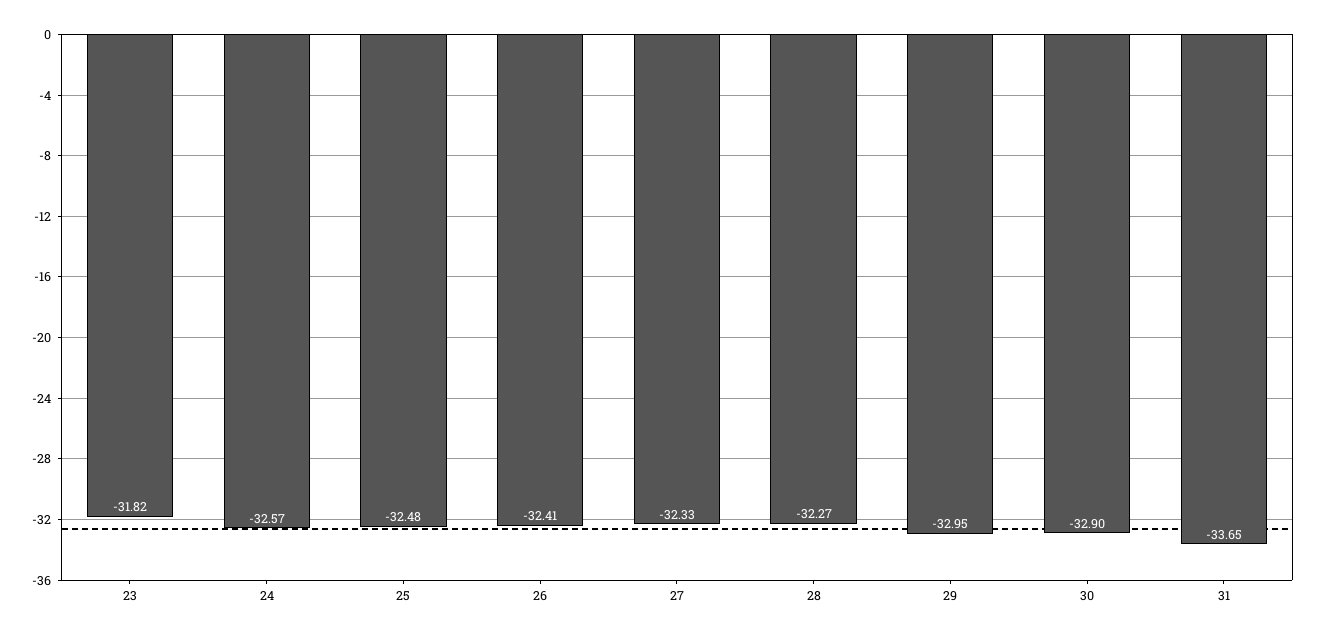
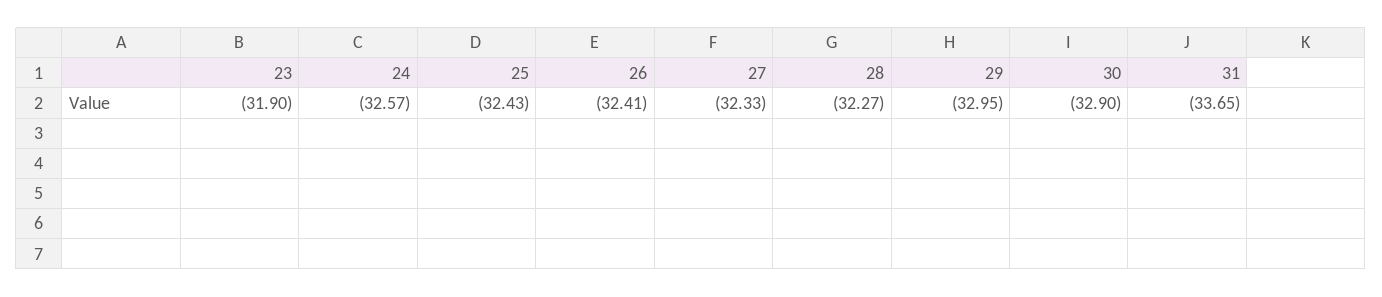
23: -31.82 -> -31.9
25: -32.48 -> -32.43

